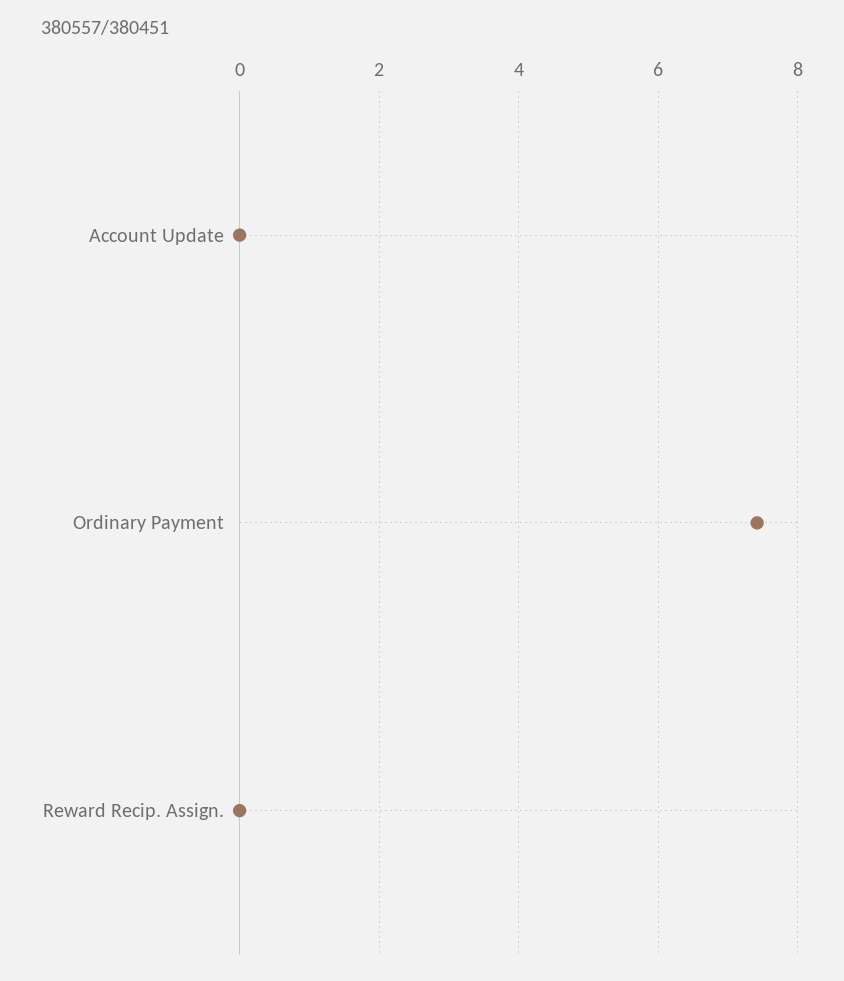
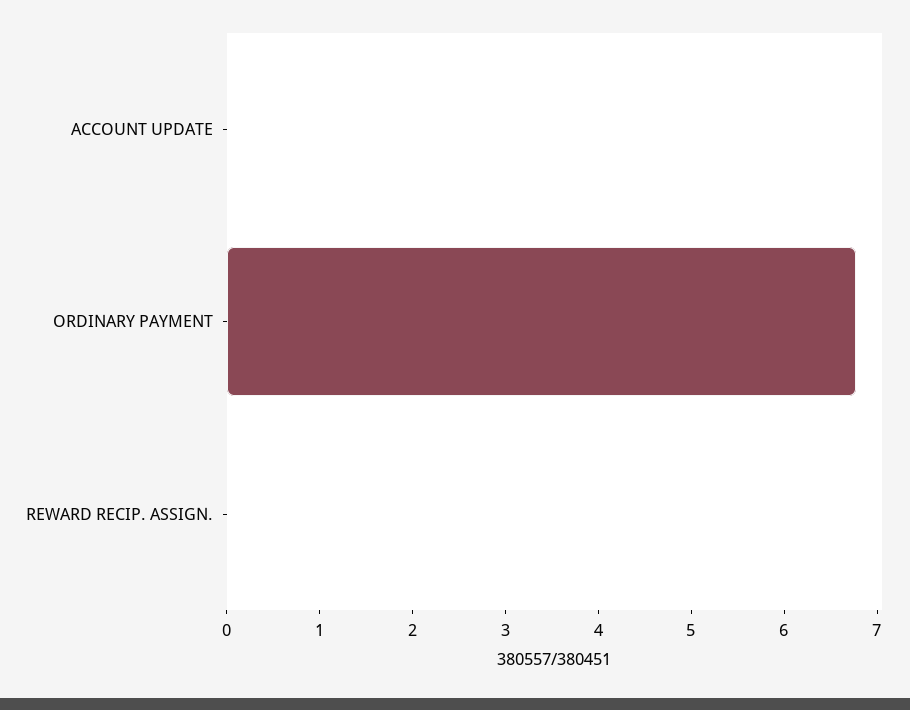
Ordinary Payment: 7.4 -> 6.8

